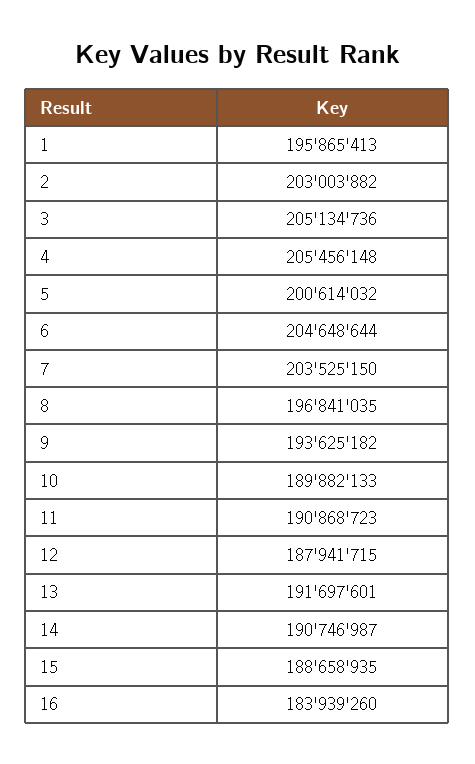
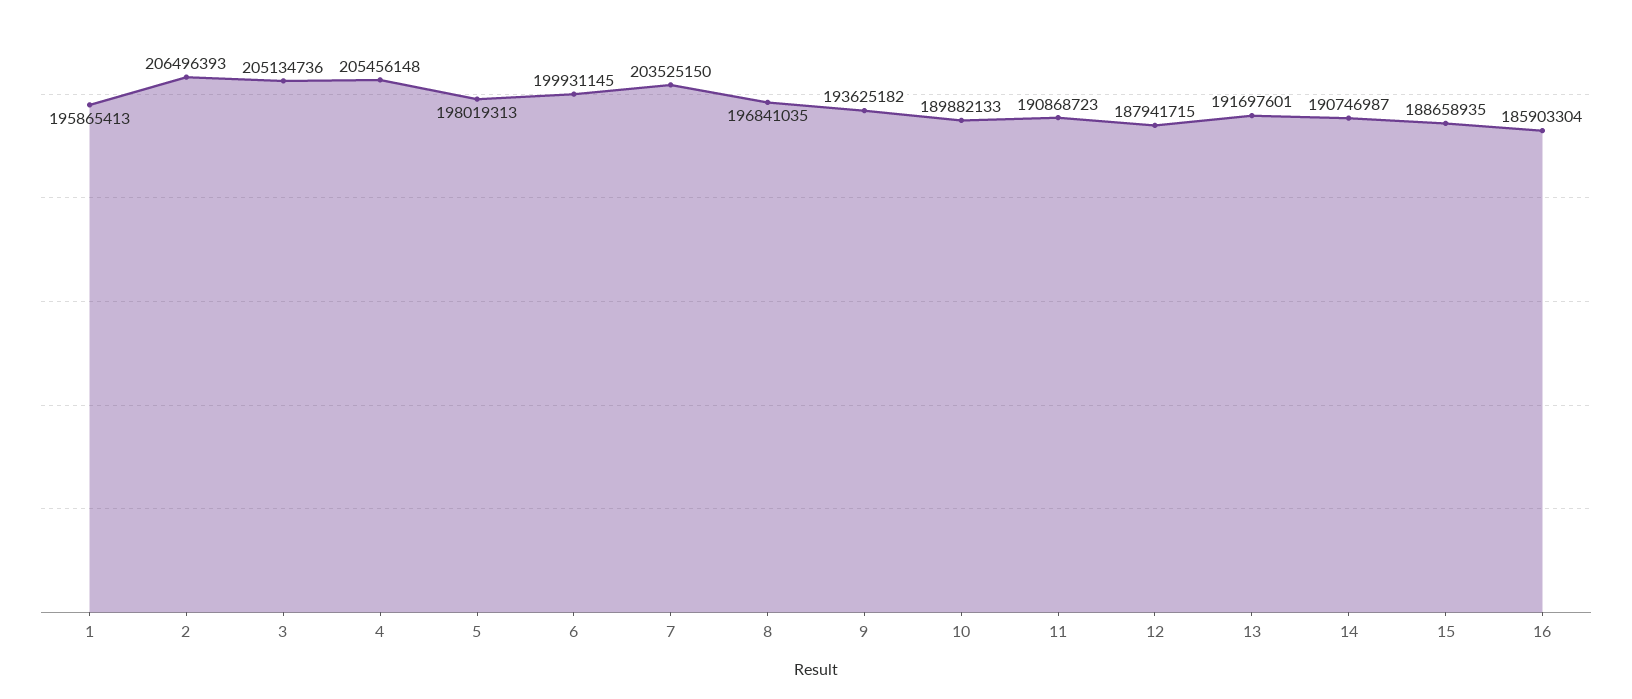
2: 203003882 -> 206496393
5: 200614032 -> 198019313
6: 204648644 -> 199931145
16: 183939260 -> 185903304

